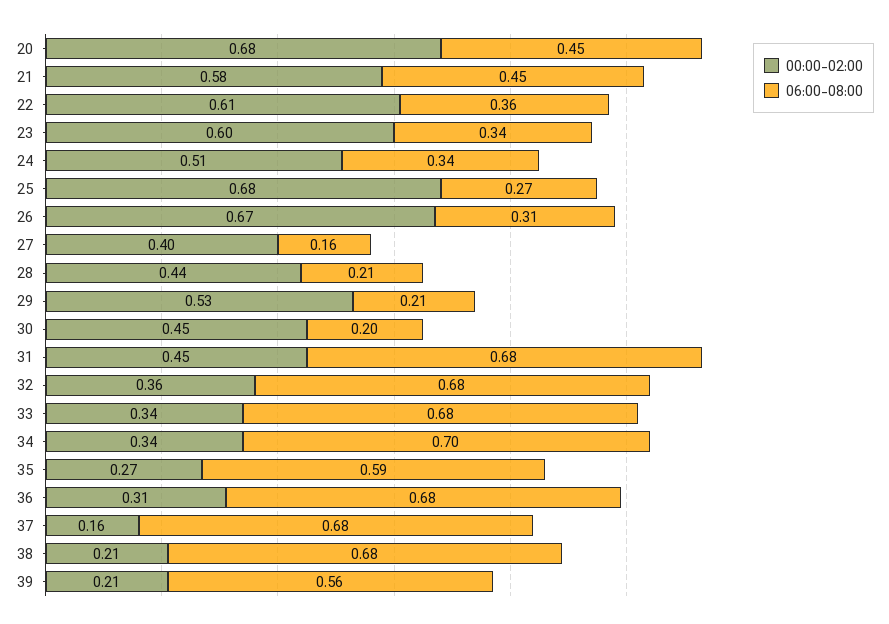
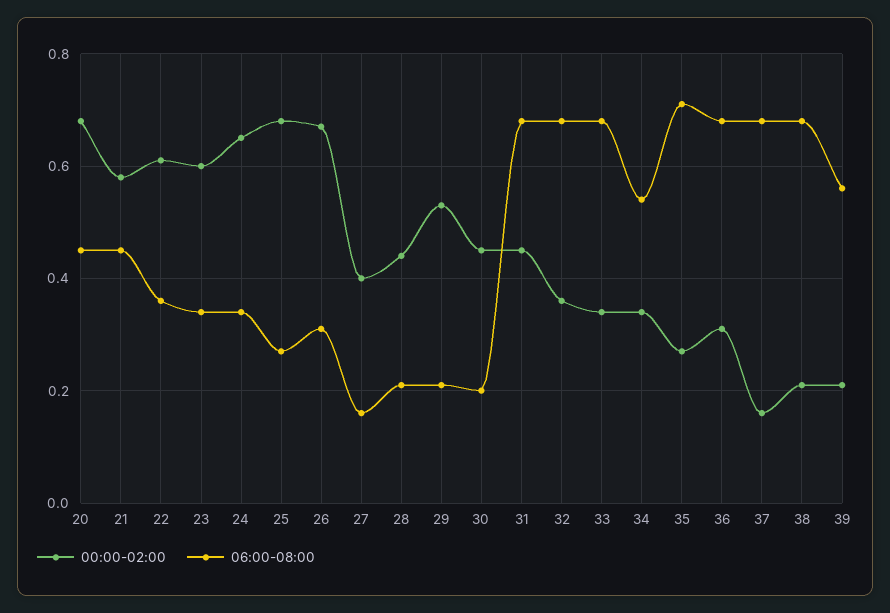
00:00-02:00, 24: 0.51 -> 0.65
06:00-08:00, 34: 0.7 -> 0.55
06:00-08:00, 35: 0.59 -> 0.7

